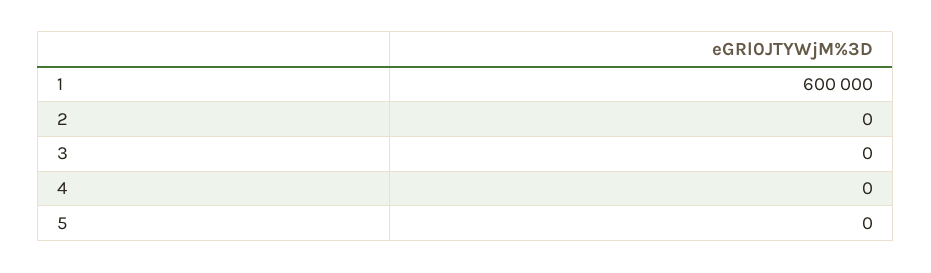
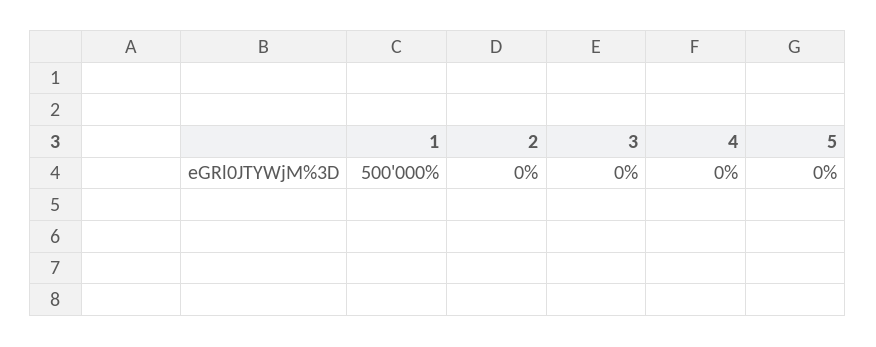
1: 600000 -> 500000

